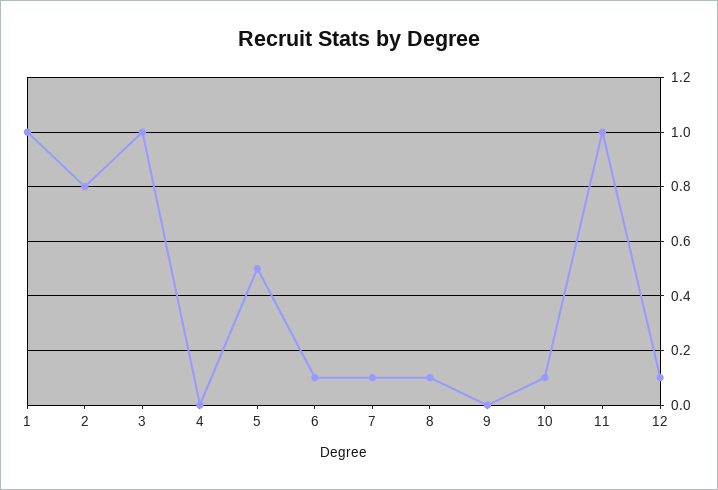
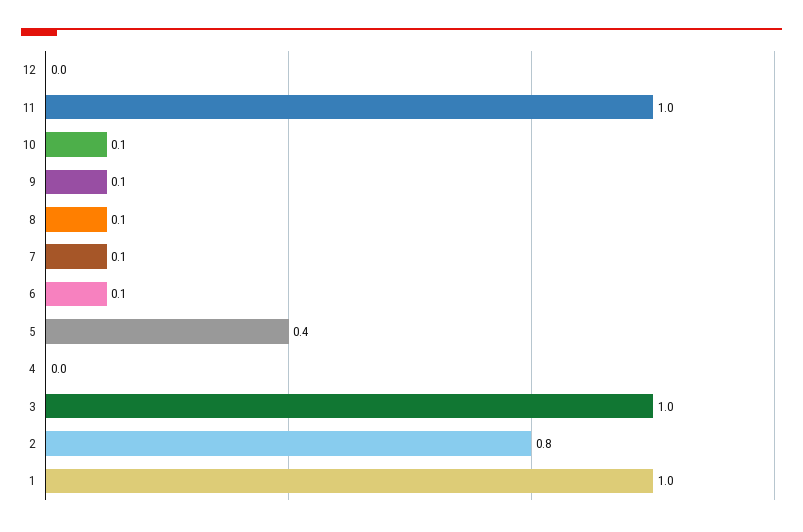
5: 0.5 -> 0.4
9: 0 -> 0.1
12: 0.1 -> 0

